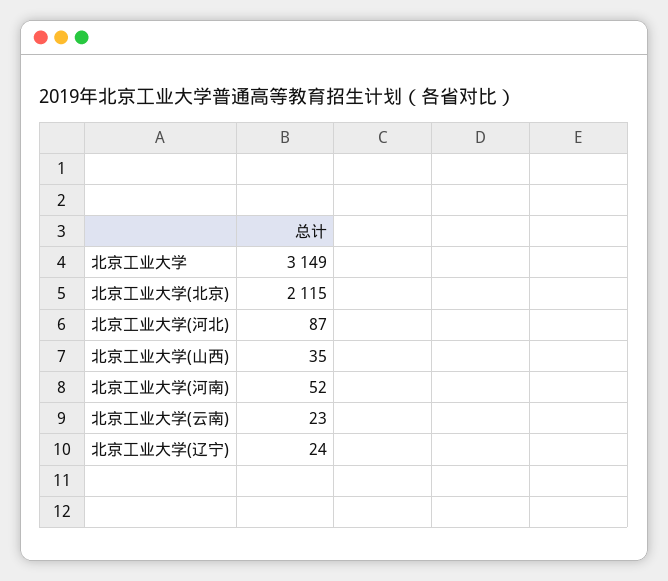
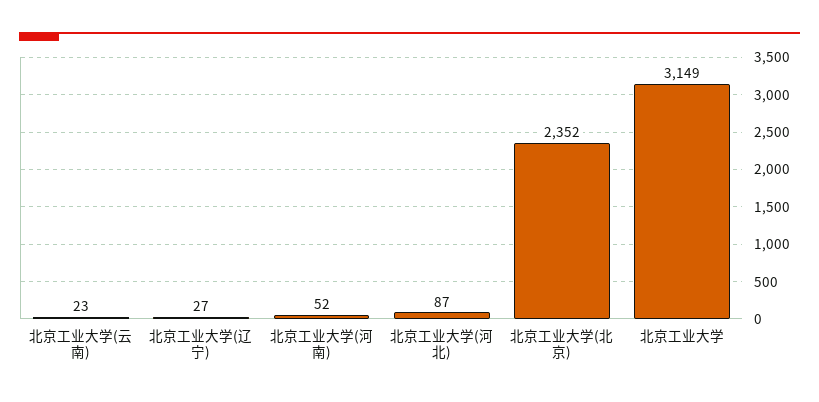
北京工业大学(北京): 2115 -> 2352
北京工业大学(山西): 35 -> none
北京工业大学(辽宁): 24 -> 27

